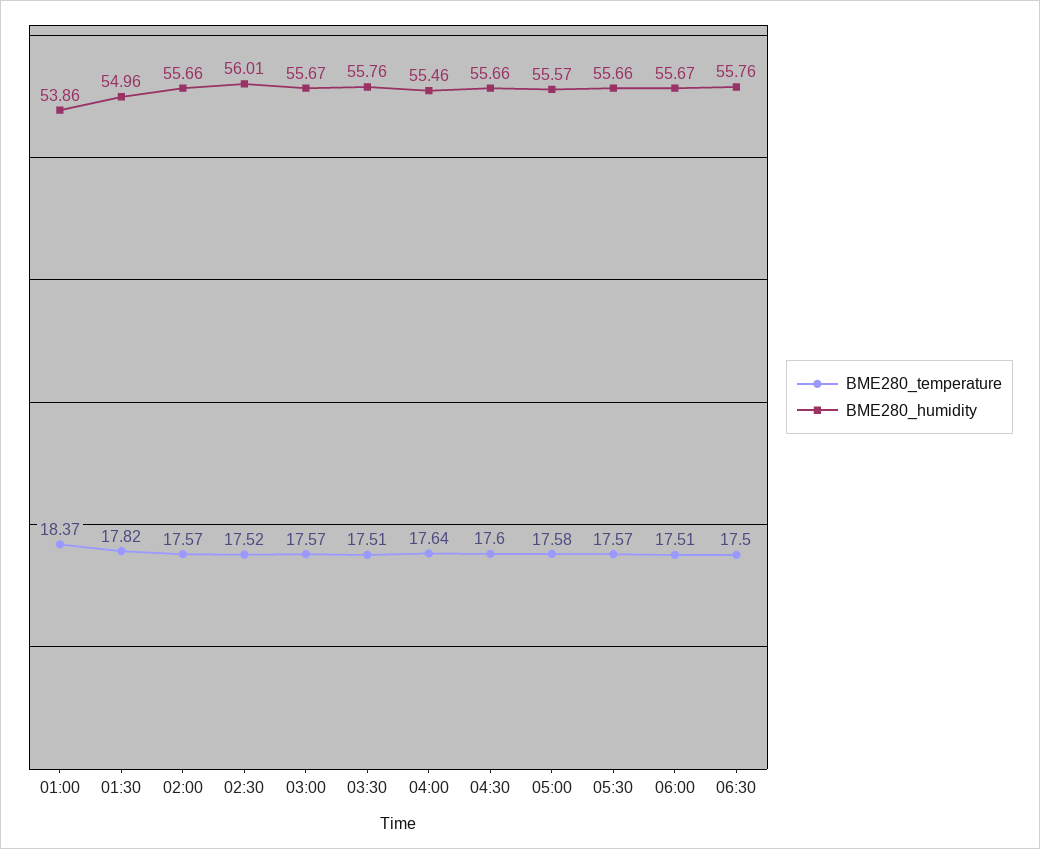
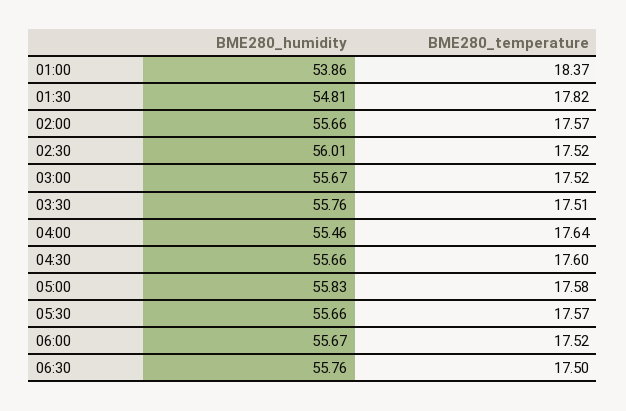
BME280_humidity, 01:30: 54.96 -> 54.81
BME280_temperature, 03:00: 17.57 -> 17.52
BME280_humidity, 05:00: 55.57 -> 55.83
BME280_temperature, 06:00: 17.51 -> 17.52

